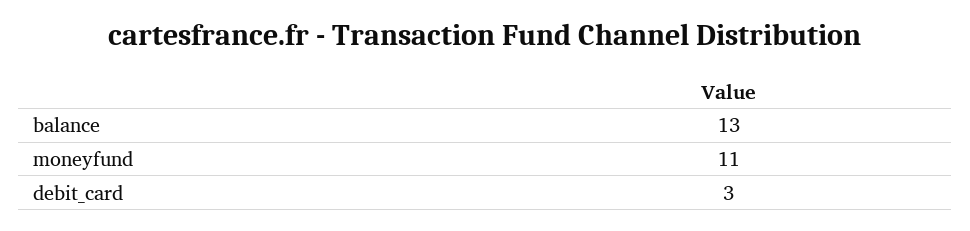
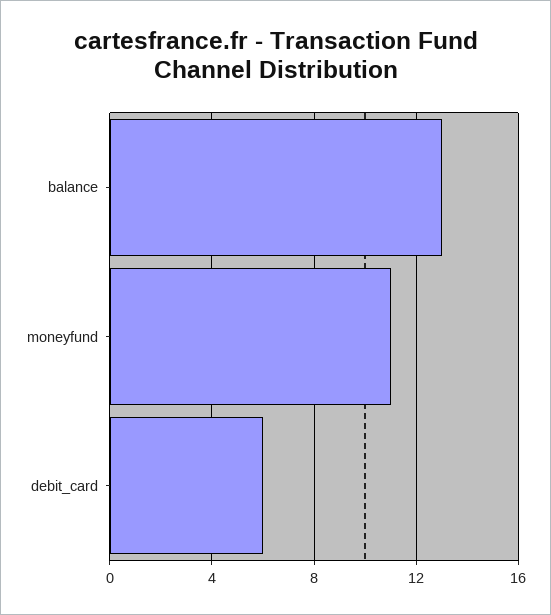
debit_card: 3 -> 6

